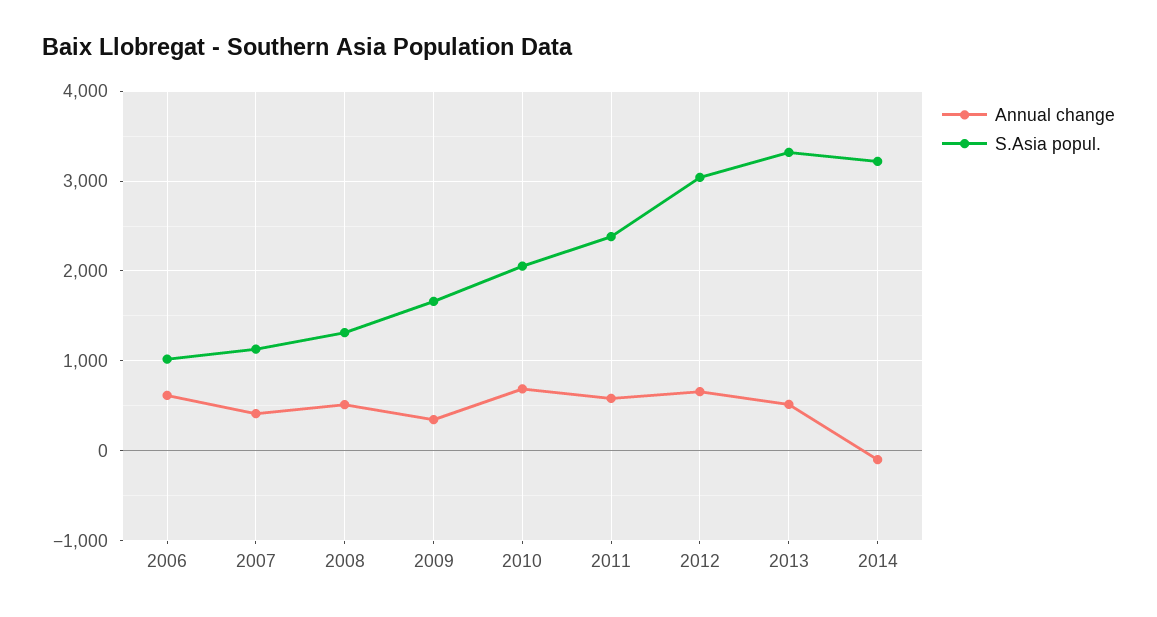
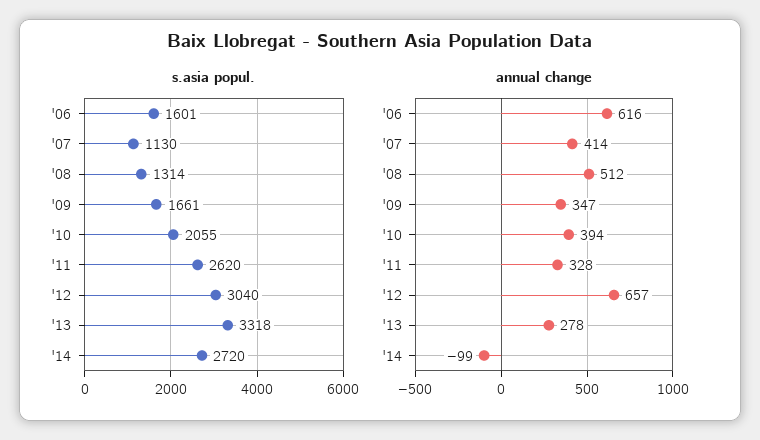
S.Asia popul., 2006: 1000 -> 1601
Annual change, 2010: 700 -> 394
Annual change, 2011: 600 -> 328
S.Asia popul., 2011: 2400 -> 2620
Annual change, 2013: 500 -> 278
S.Asia popul., 2014: 3200 -> 2720

